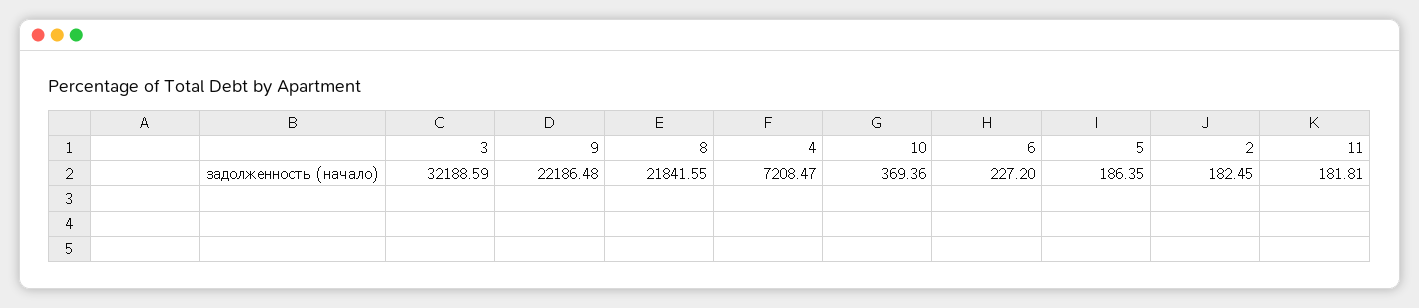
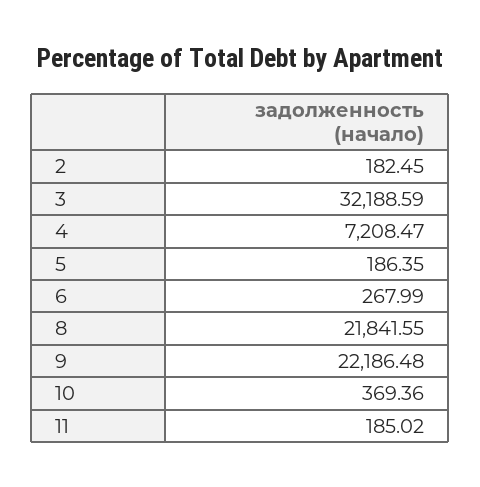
6: 227.2 -> 267.99
11: 181.81 -> 185.02

